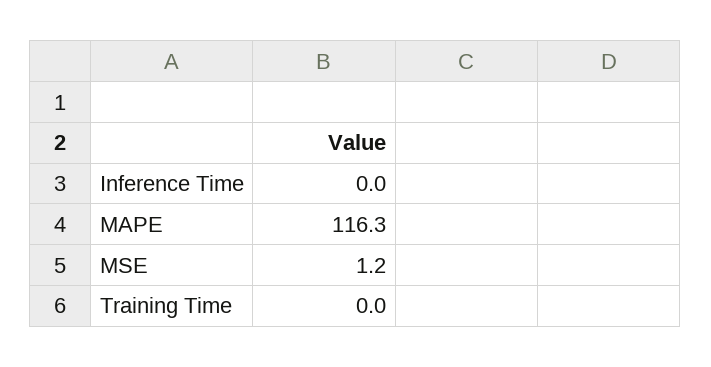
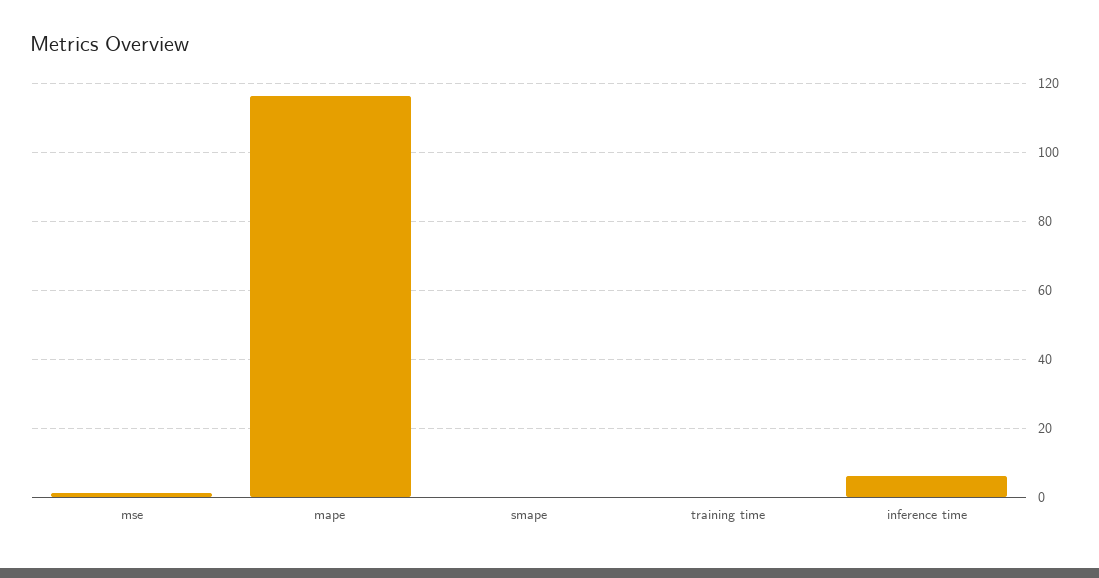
Inference Time: 0 -> 6
smape: none -> 0

